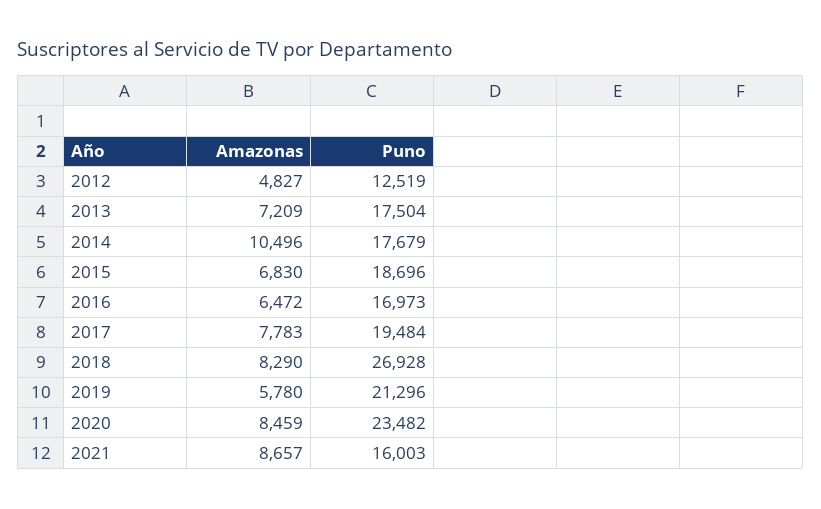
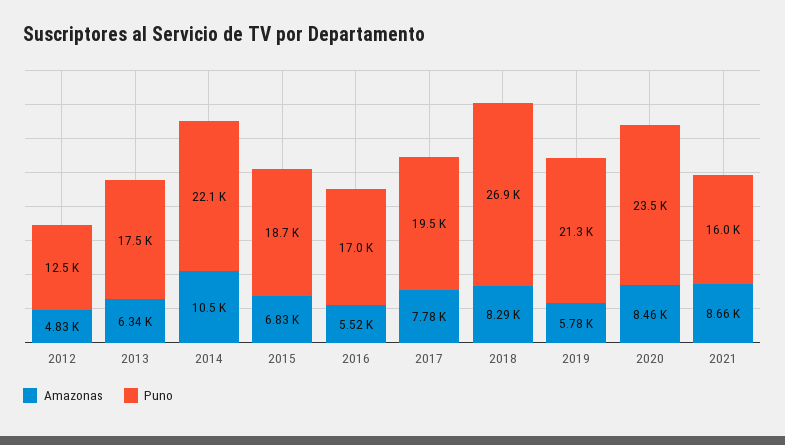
Amazonas, 2013: 7209 -> 6340
Puno, 2014: 17679 -> 22100
Amazonas, 2016: 6472 -> 5520

